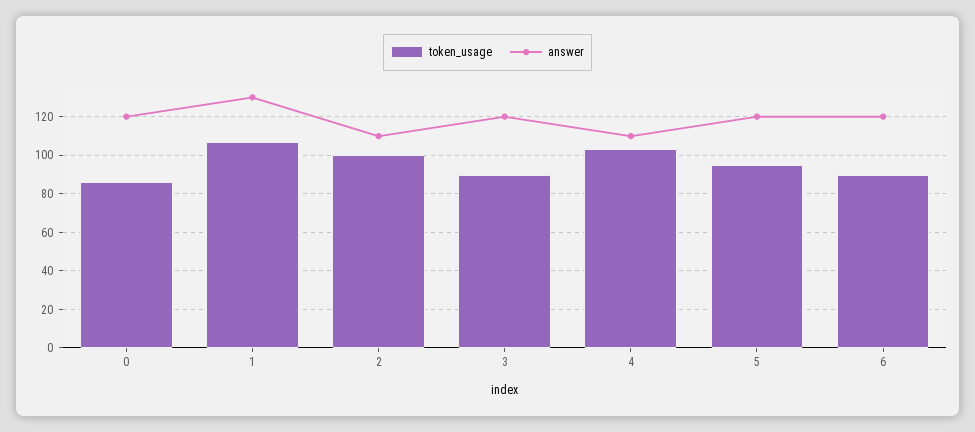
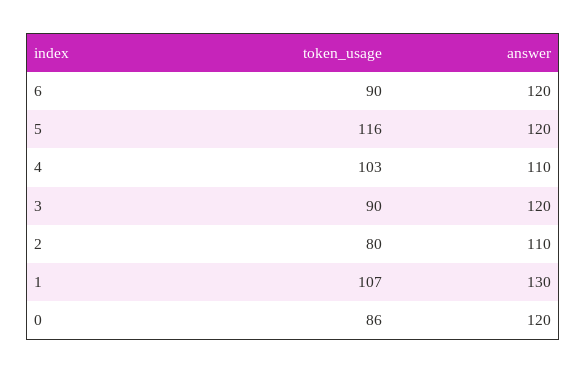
token_usage, 2: 100 -> 80
token_usage, 5: 95 -> 116

